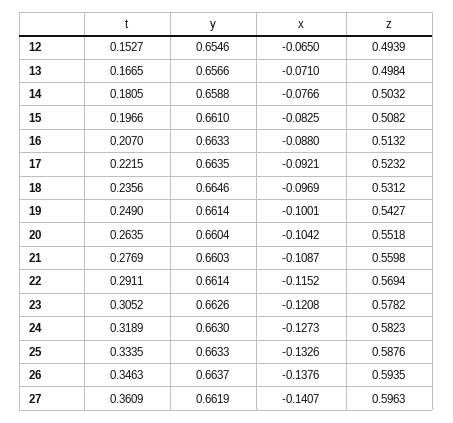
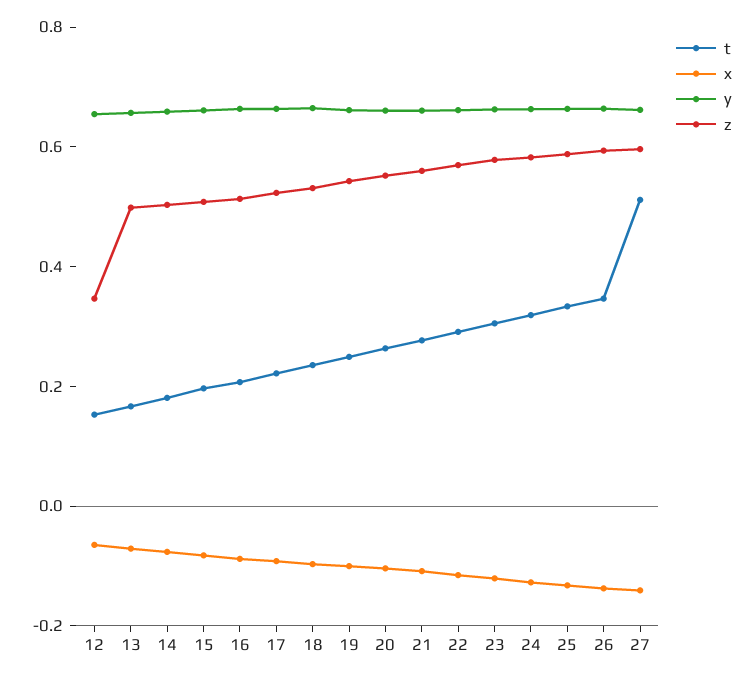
z, 12: 0.4939 -> 0.35
t, 27: 0.3609 -> 0.5

